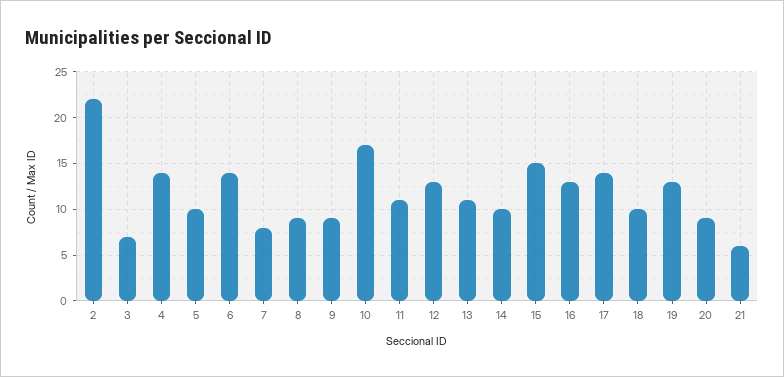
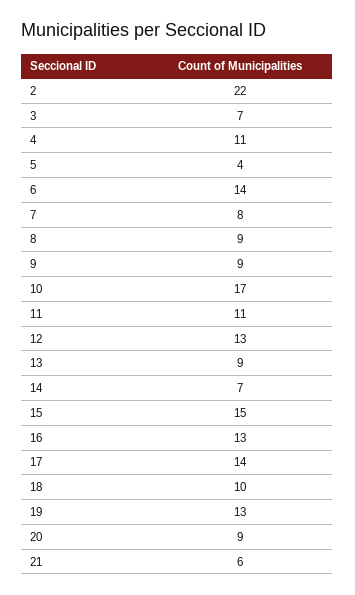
4: 14 -> 11
5: 10 -> 4
13: 11 -> 9
14: 10 -> 7

